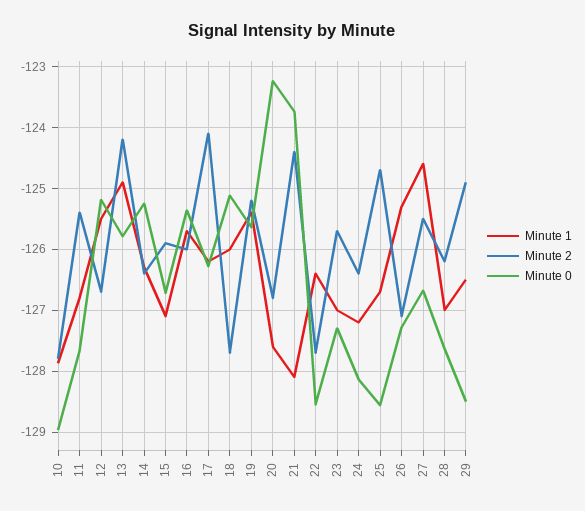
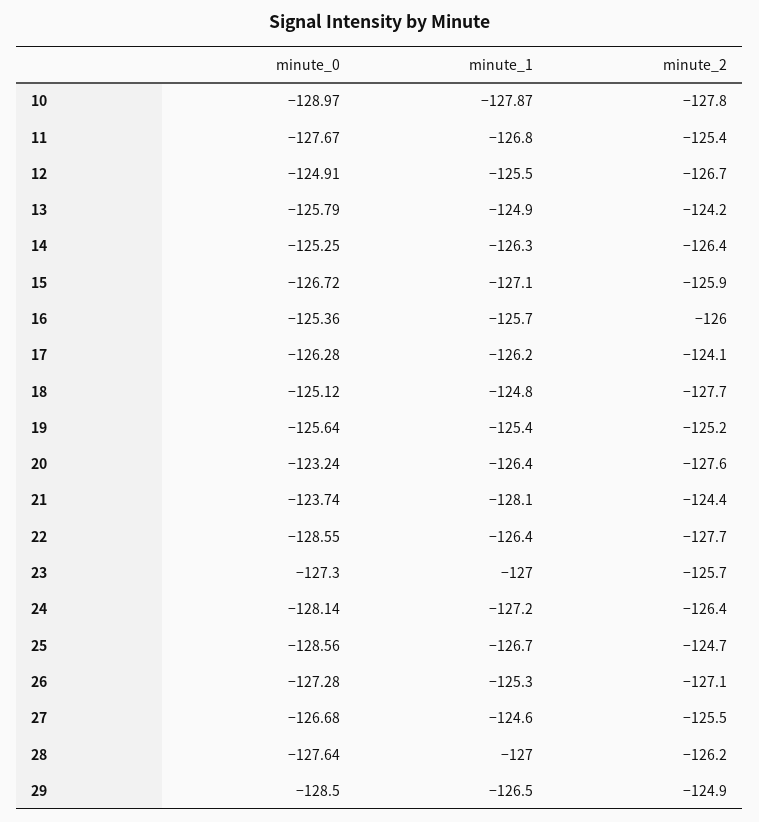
Minute 0, 12: -125.2 -> -124.91
Minute 1, 18: -126 -> -124.8
Minute 1, 20: -127.6 -> -126.4
Minute 2, 20: -126.8 -> -127.6

